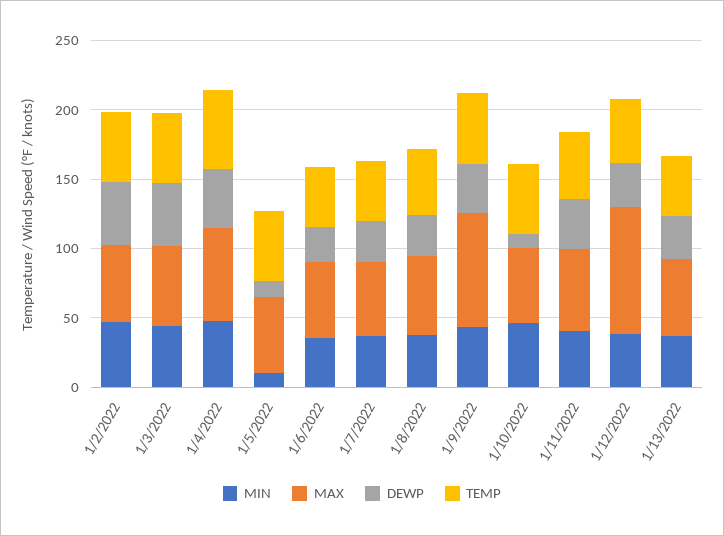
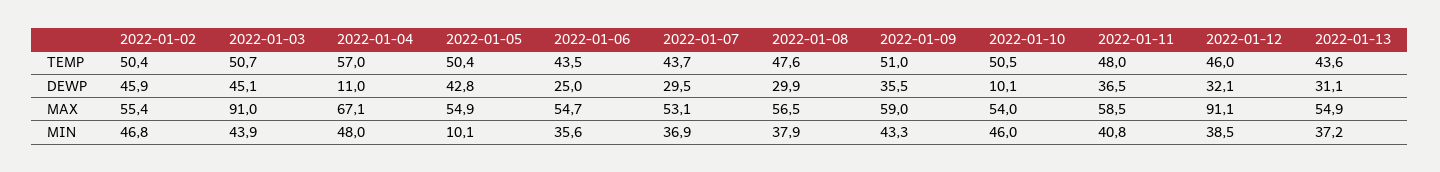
MAX, 1/3/2022: 60 -> 91
DEWP, 1/4/2022: 40 -> 11
DEWP, 1/5/2022: 10 -> 42.8
MAX, 1/9/2022: 80 -> 59

